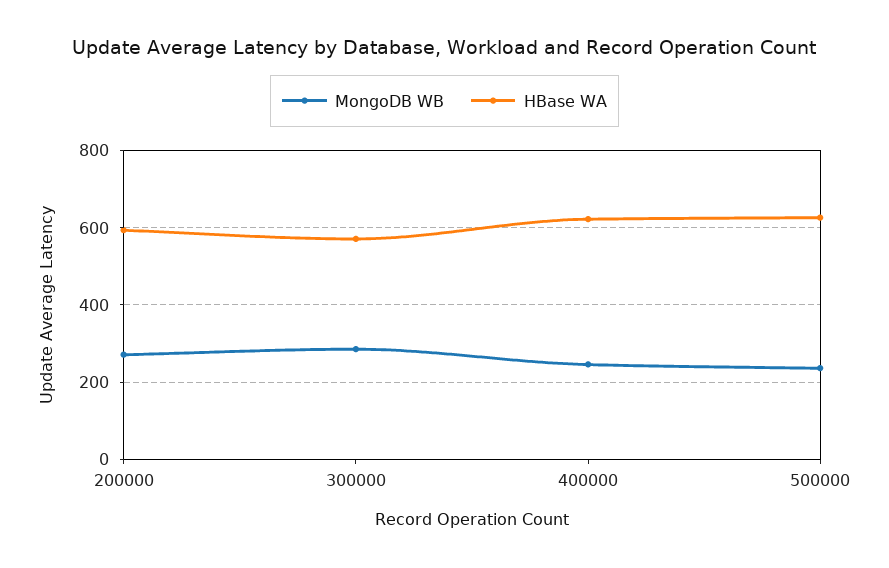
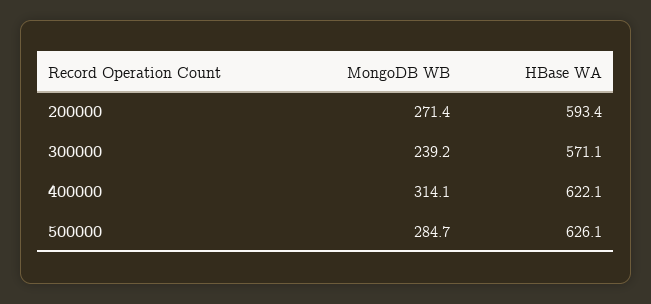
MongoDB WB, 300000: 280 -> 239.2
MongoDB WB, 400000: 240 -> 314.1
MongoDB WB, 500000: 240 -> 284.7

